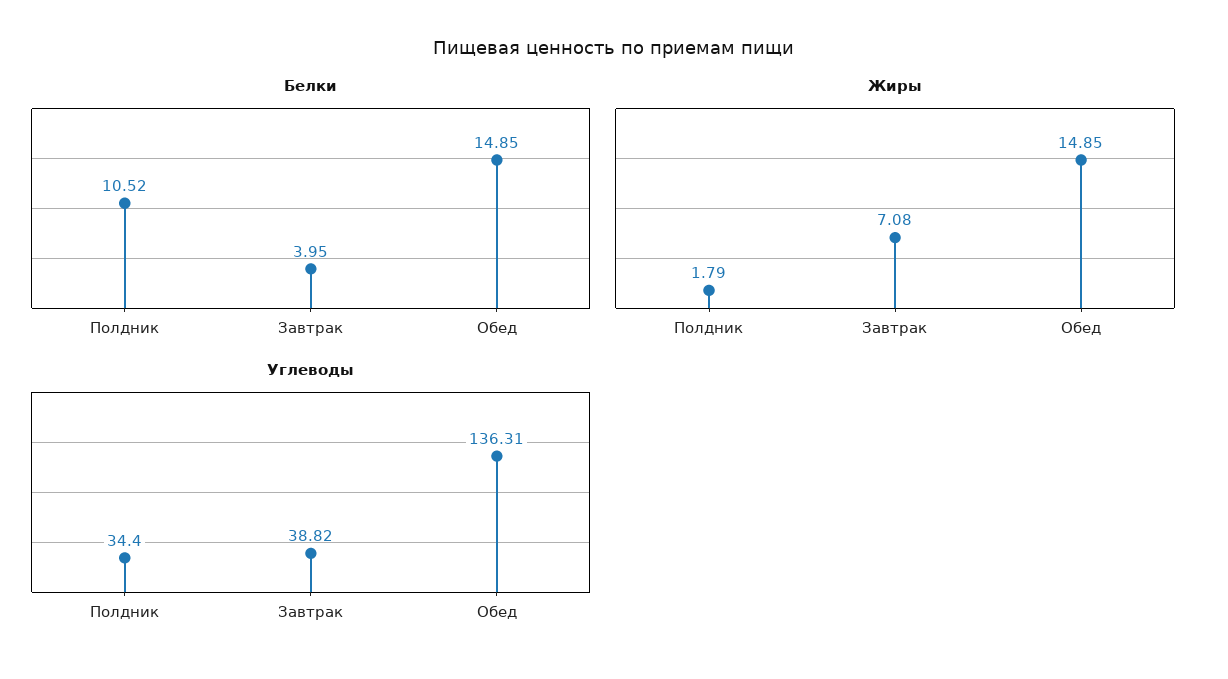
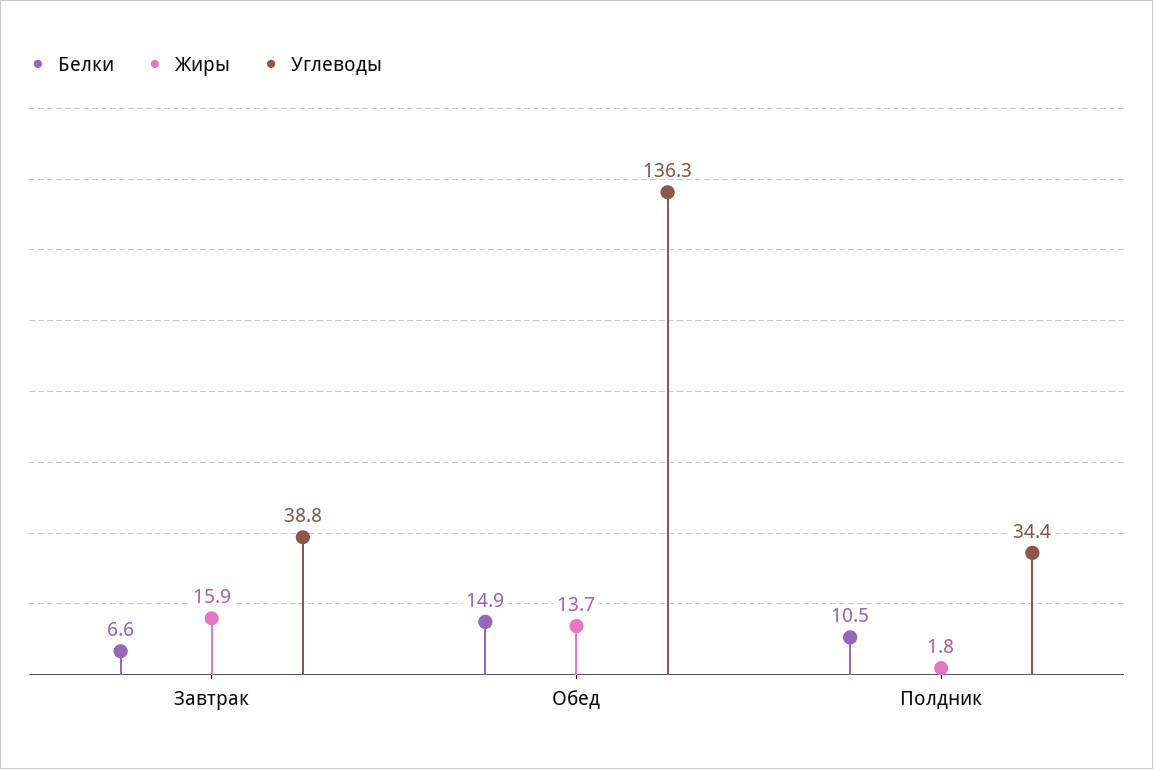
Белки, Завтрак: 3.95 -> 6.6
Жиры, Завтрак: 7.08 -> 15.9
Жиры, Обед: 14.85 -> 13.7

